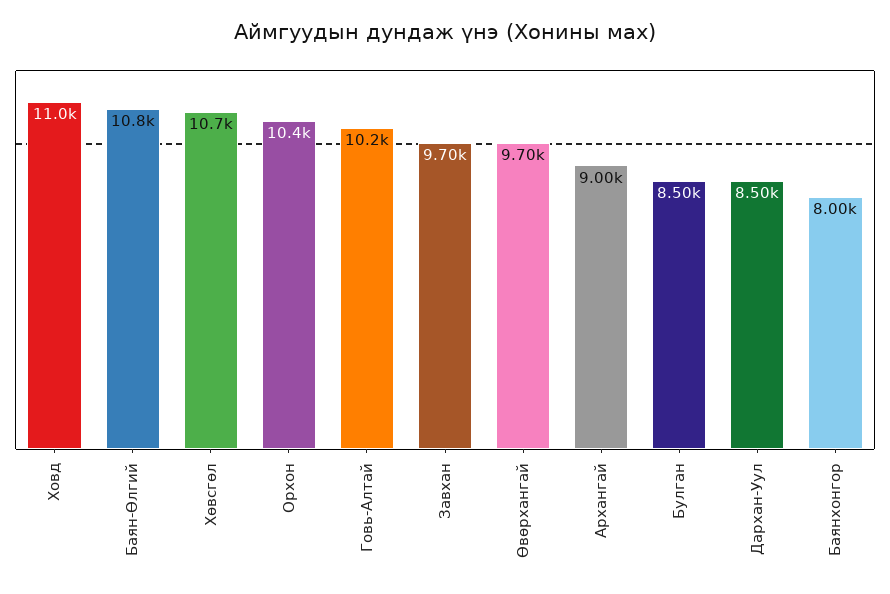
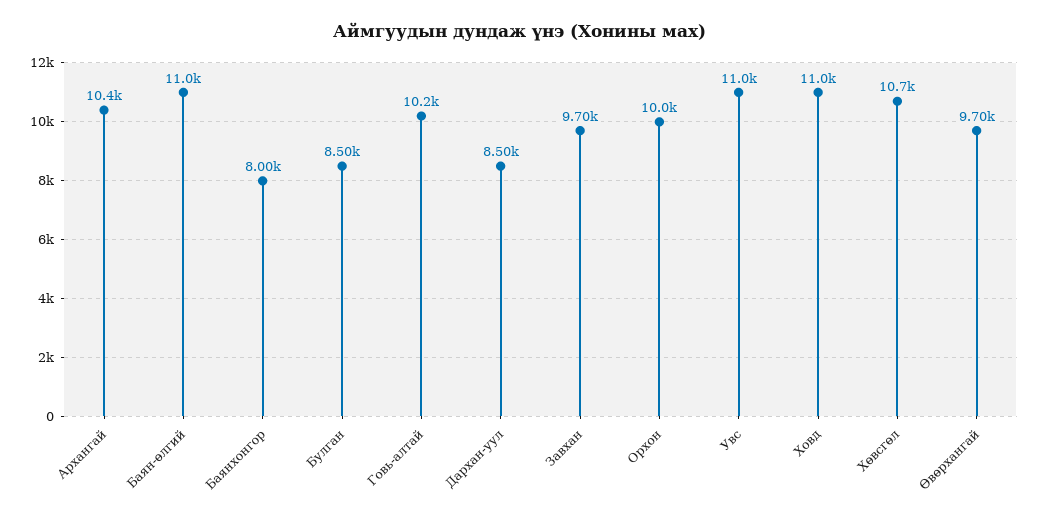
Баян-Өлгий: 10800 -> 11000
Орхон: 10400 -> 10000
Архангай: 9000 -> 10400
Увс: none -> 11000

